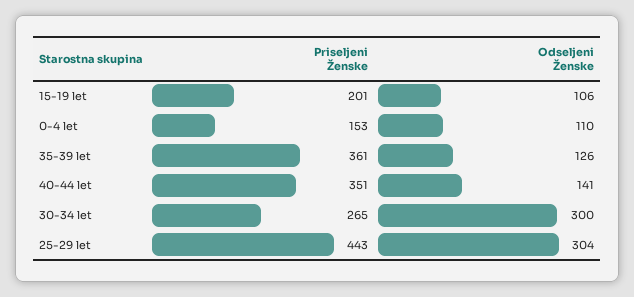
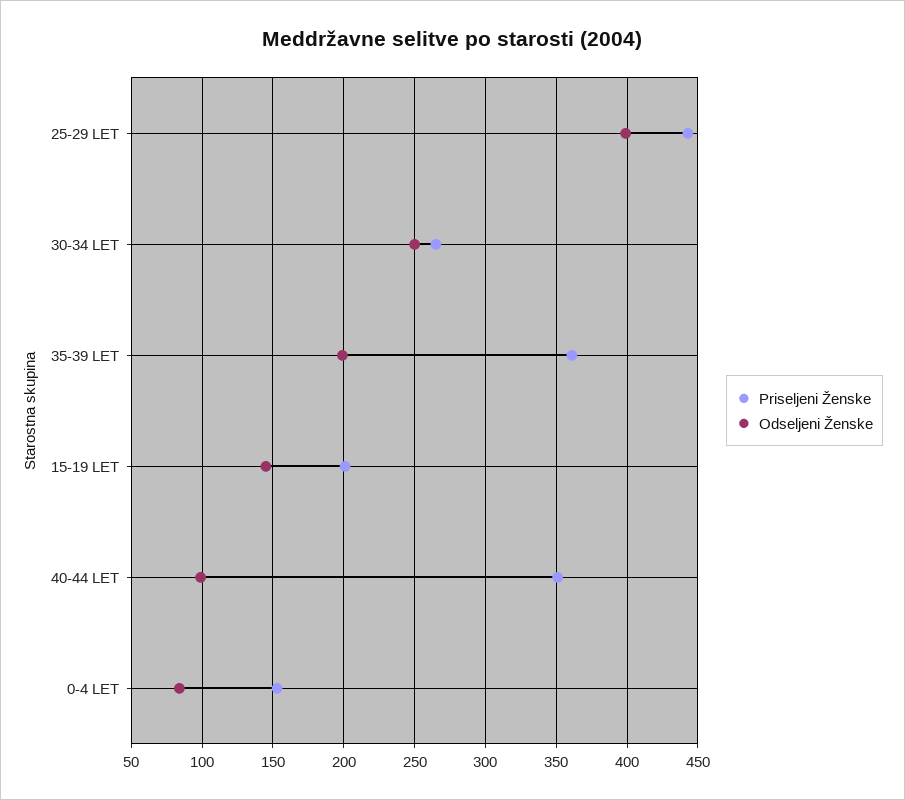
Odseljeni Ženske, 15-19 let: 106 -> 145
Odseljeni Ženske, 0-4 let: 110 -> 85
Odseljeni Ženske, 35-39 let: 126 -> 200
Odseljeni Ženske, 40-44 let: 141 -> 100
Odseljeni Ženske, 30-34 let: 300 -> 250
Odseljeni Ženske, 25-29 let: 304 -> 400

